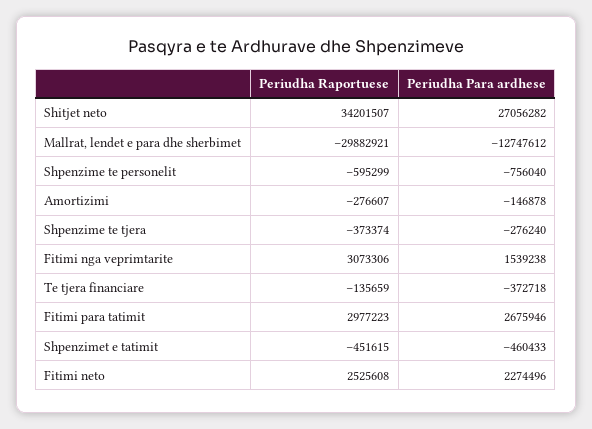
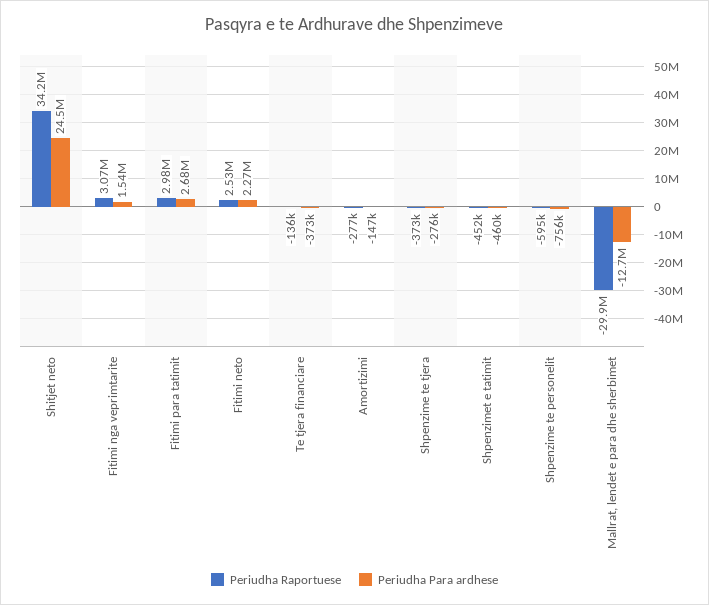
Periudha Para ardhese, Shitjet neto: 27056282 -> 24500000

